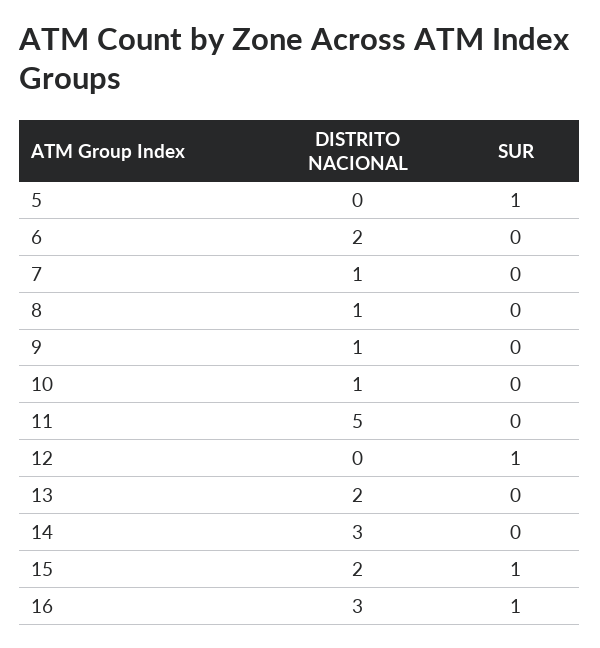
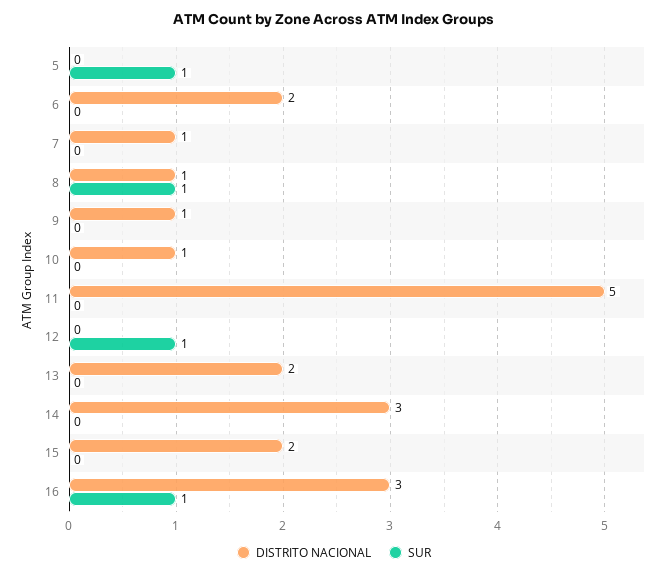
SUR, 8: 0 -> 1
SUR, 15: 1 -> 0

